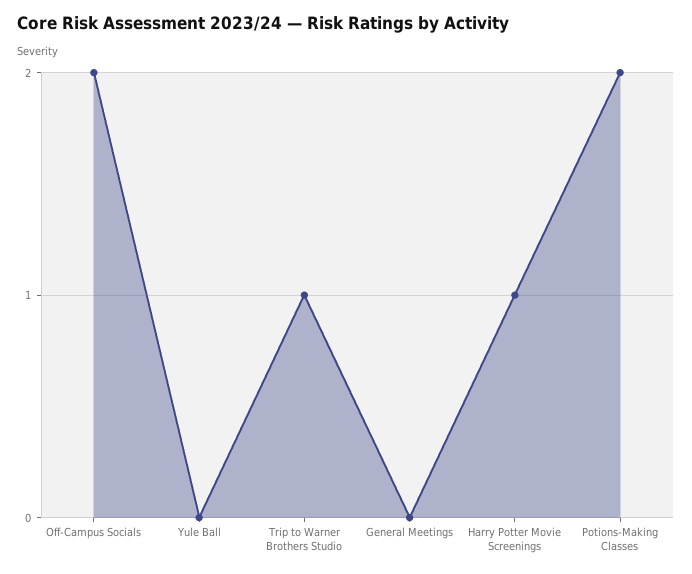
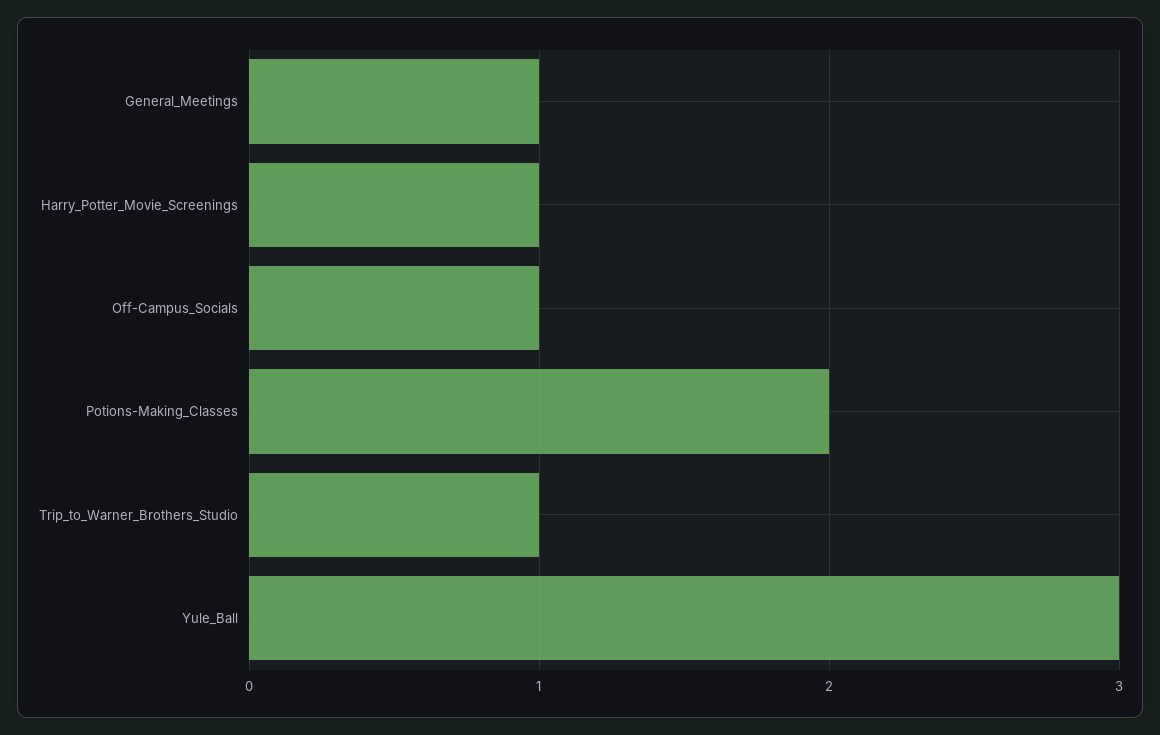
Off-Campus Socials: 2 -> 1
Yule Ball: 0 -> 3
General Meetings: 0 -> 1

